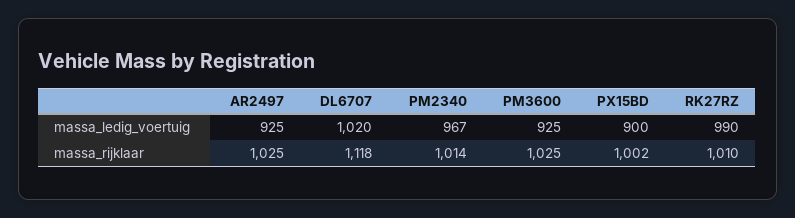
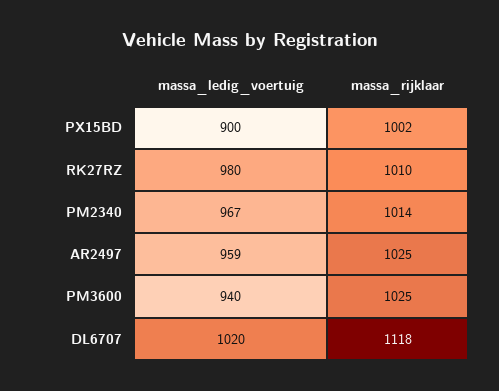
AR2497, massa_ledig_voertuig: 925 -> 959
PM3600, massa_ledig_voertuig: 925 -> 940
RK27RZ, massa_ledig_voertuig: 990 -> 980

